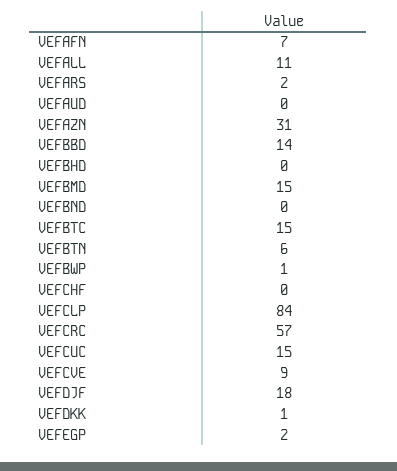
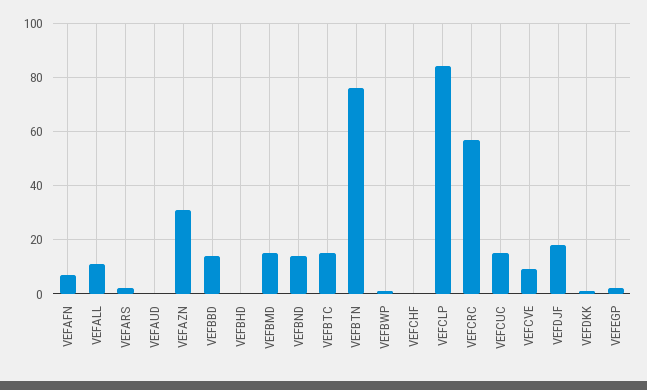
VEFBND: 0 -> 15
VEFBTN: 6 -> 75

